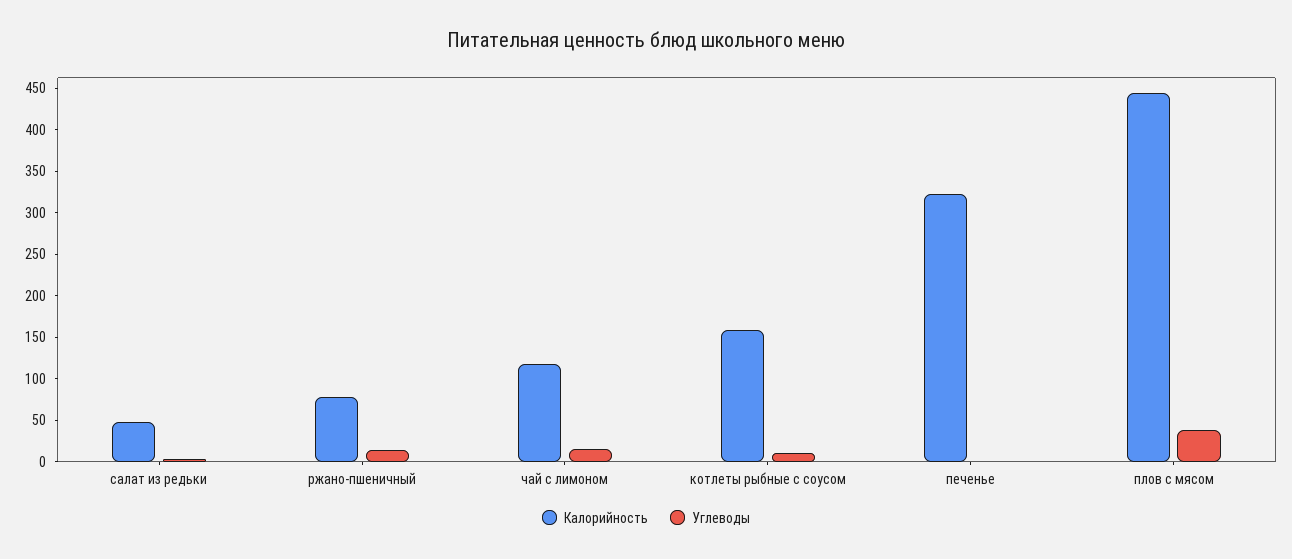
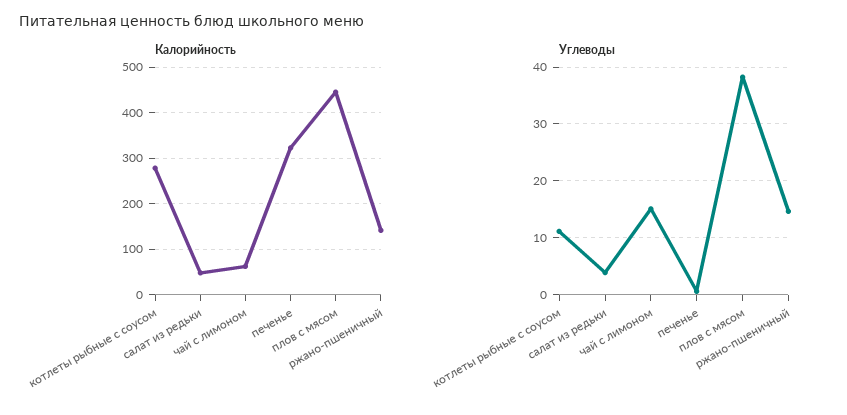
Калорийность, ржано-пшеничный: 80 -> 140
Калорийность, чай с лимоном: 120 -> 60
Калорийность, котлеты рыбные с соусом: 160 -> 280

